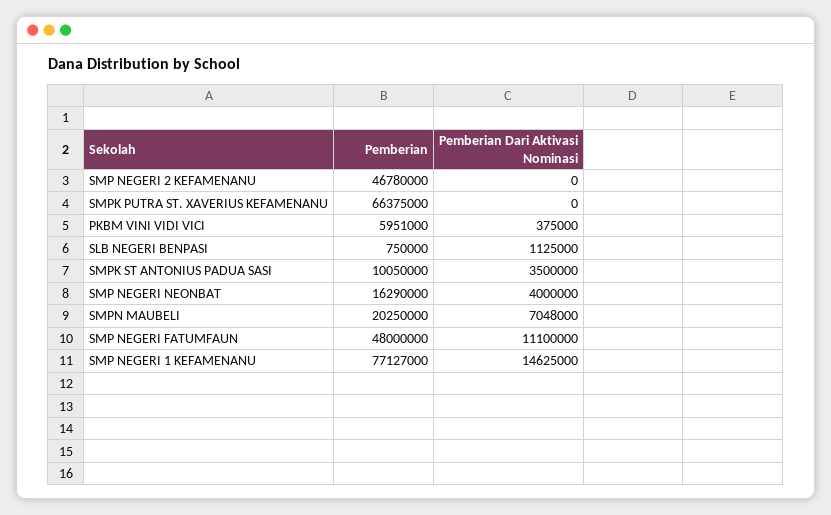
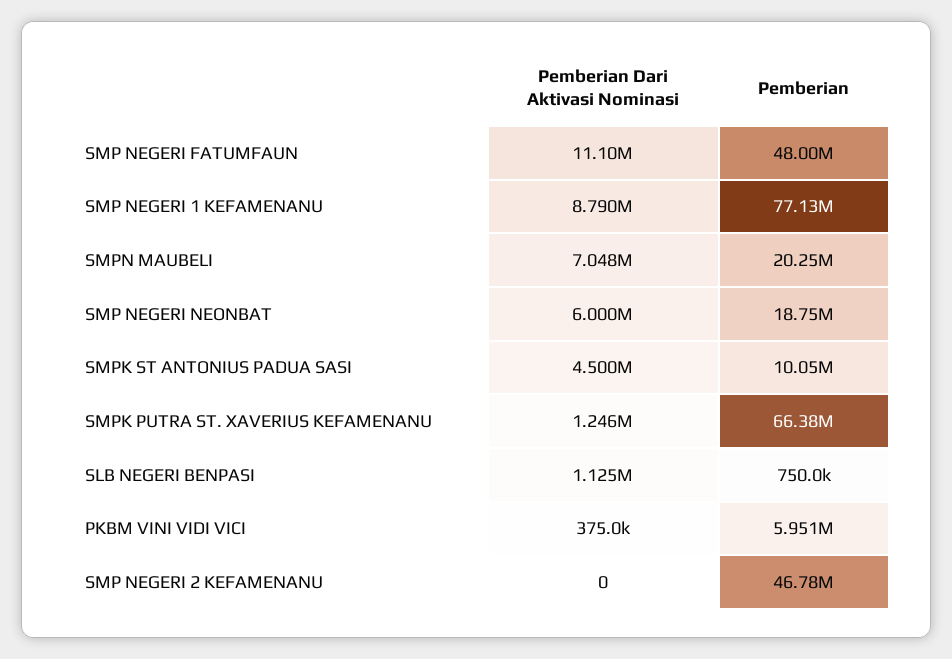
Pemberian Dari Aktivasi Nominasi, SMPK PUTRA ST. XAVERIUS KEFAMENANU: 0 -> 1246000
Pemberian Dari Aktivasi Nominasi, SMPK ST ANTONIUS PADUA SASI: 3500000 -> 4500000
Pemberian, SMP NEGERI NEONBAT: 16290000 -> 18750000
Pemberian Dari Aktivasi Nominasi, SMP NEGERI NEONBAT: 4000000 -> 6000000
Pemberian Dari Aktivasi Nominasi, SMP NEGERI 1 KEFAMENANU: 14625000 -> 8790000

